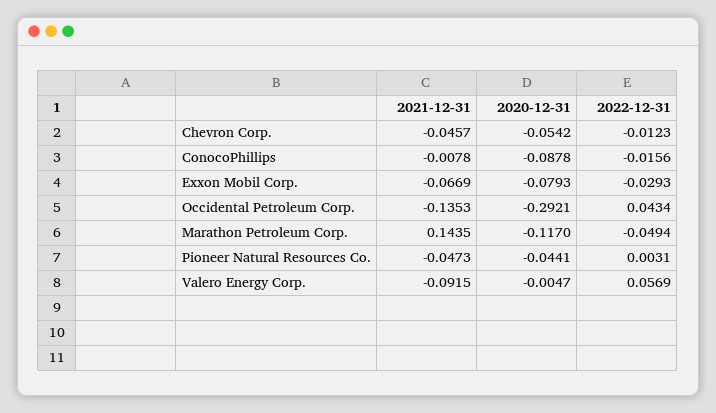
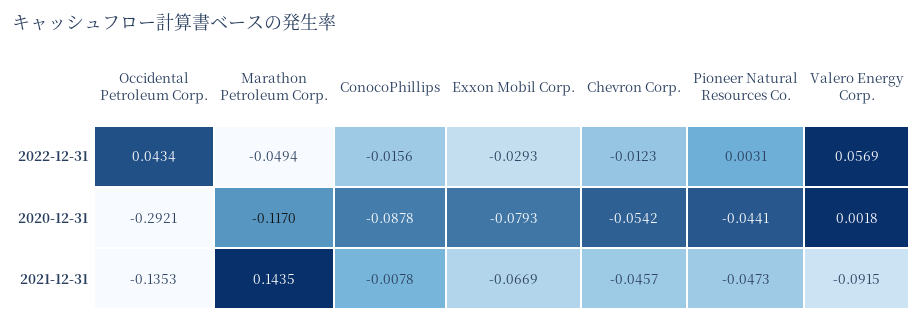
2020-12-31, Valero Energy Corp.: -0.0047 -> 0.0018

